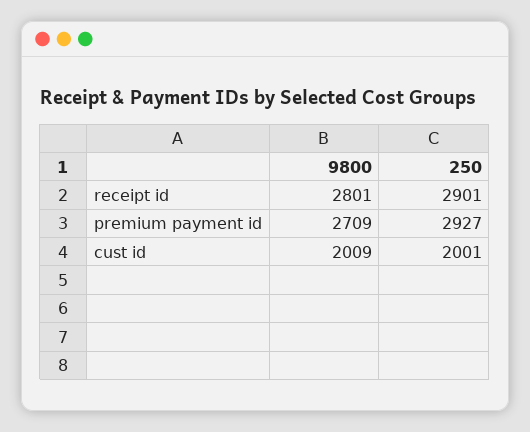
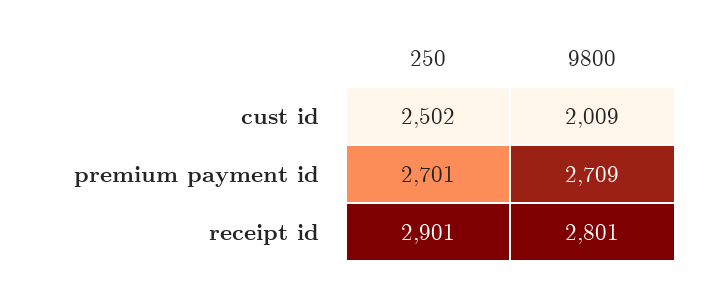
250, premium payment id: 2927 -> 2701
250, cust id: 2001 -> 2502

